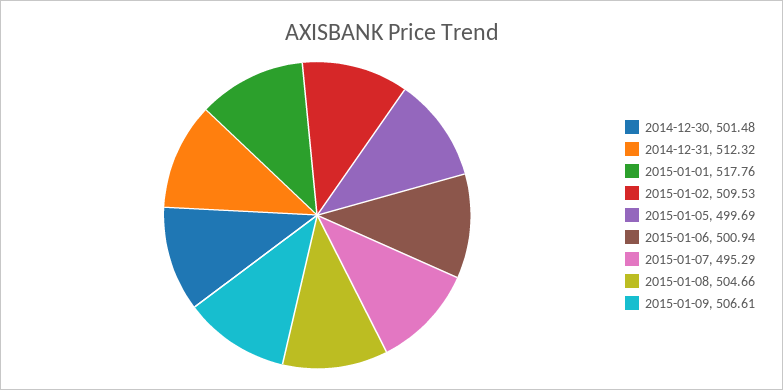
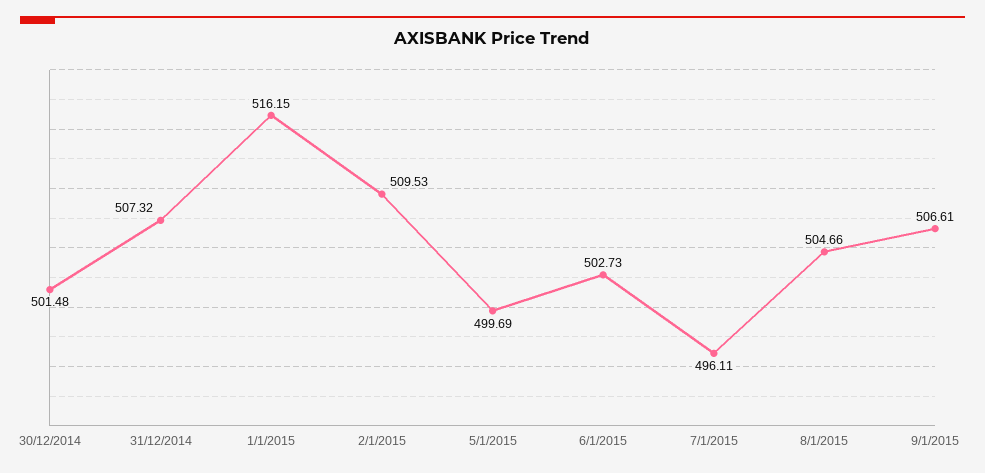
2014-12-31: 512.32 -> 507.32
2015-01-01: 517.76 -> 516.15
2015-01-06: 500.94 -> 502.73
2015-01-07: 495.29 -> 496.11

